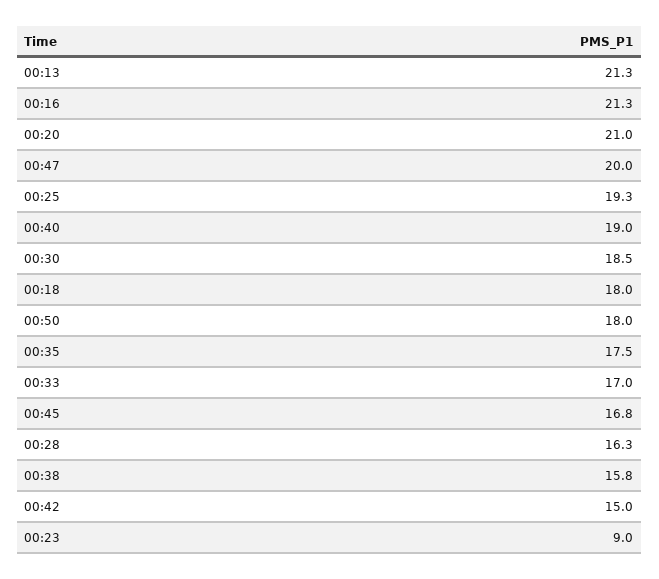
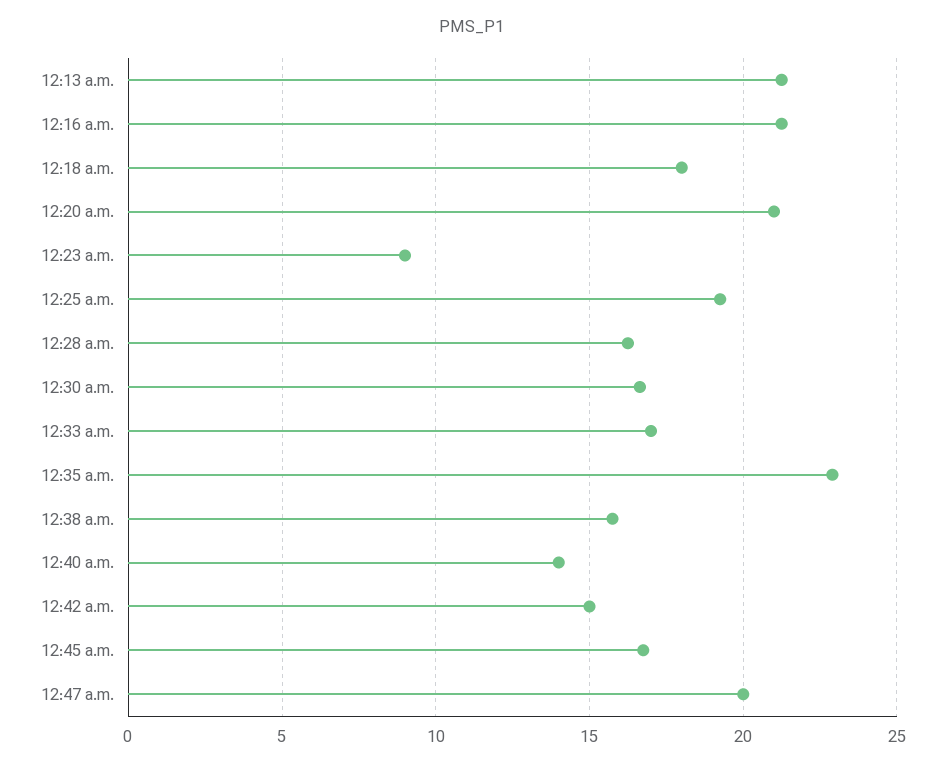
00:40: 19 -> 14
00:30: 18.5 -> 16.5
00:50: 18 -> none
00:35: 17.5 -> 23

